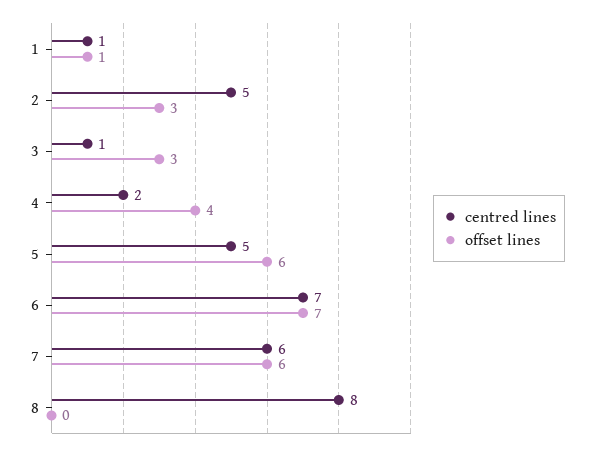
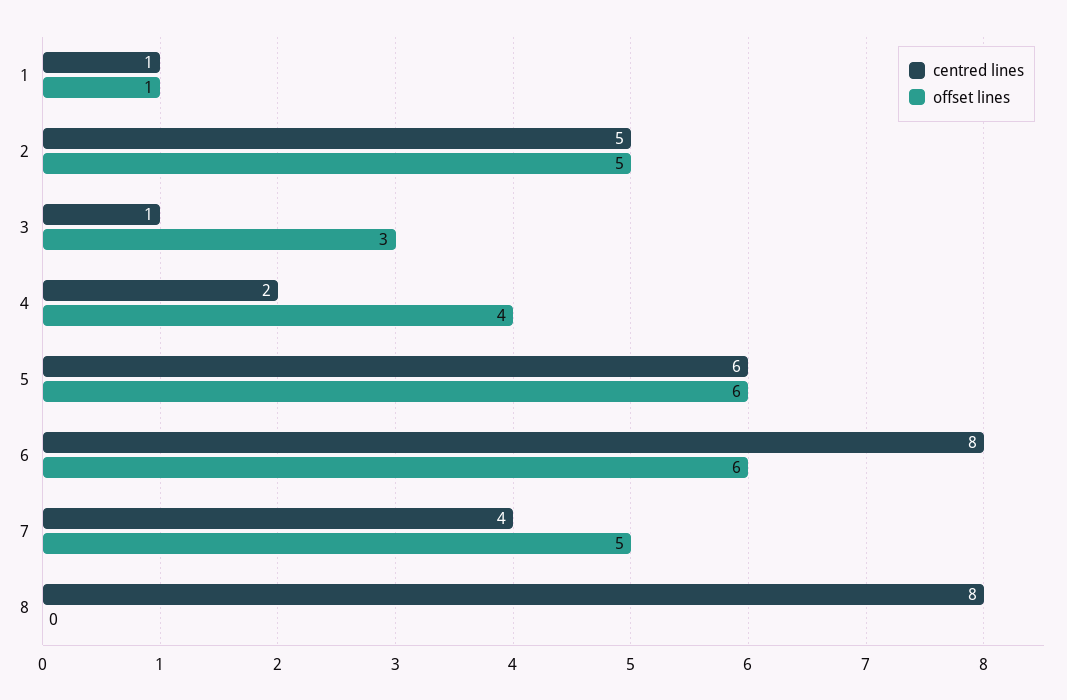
offset lines, 2: 3 -> 5
centred lines, 5: 5 -> 6
centred lines, 6: 7 -> 8
offset lines, 6: 7 -> 6
centred lines, 7: 6 -> 4
offset lines, 7: 6 -> 5

